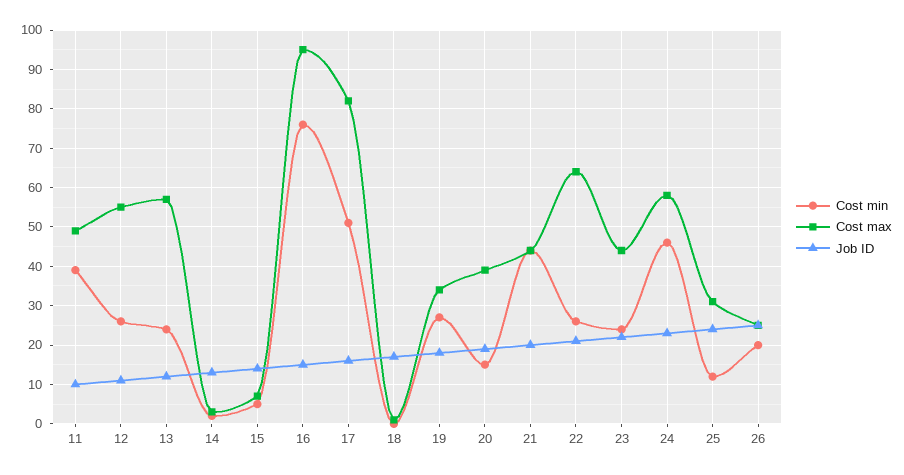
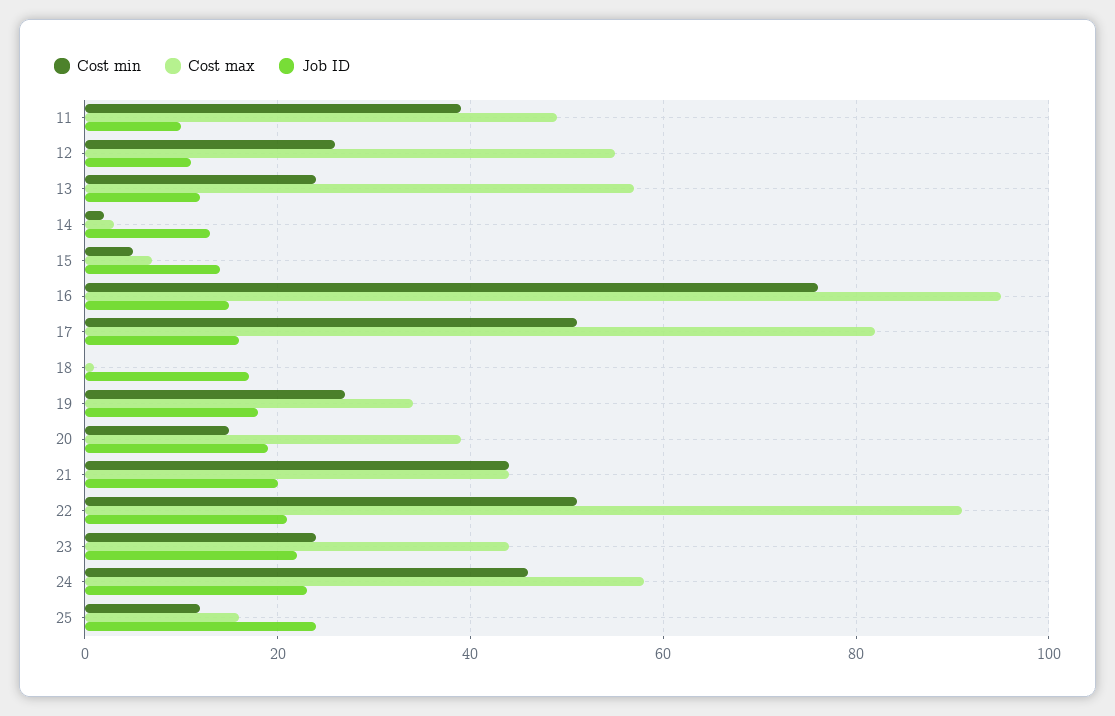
Cost min, 22: 25 -> 50
Cost max, 22: 65 -> 90
Cost max, 25: 30 -> 15
Cost min, 26: 20 -> none
Cost max, 26: 25 -> none
Job ID, 26: 25 -> none

